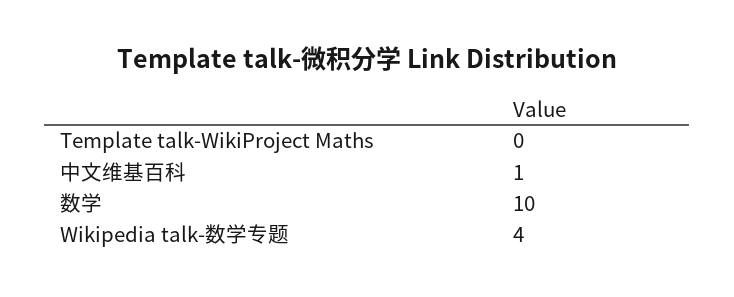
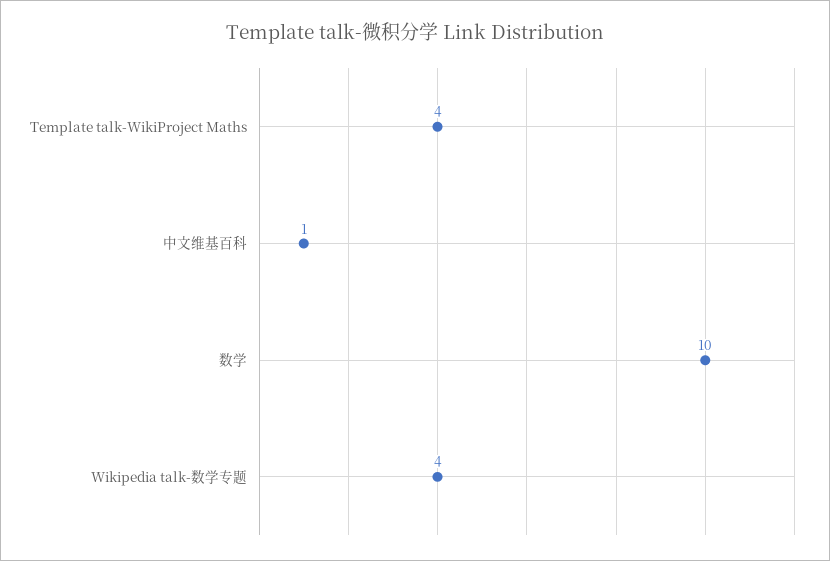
Template talk-WikiProject Maths: 0 -> 4

